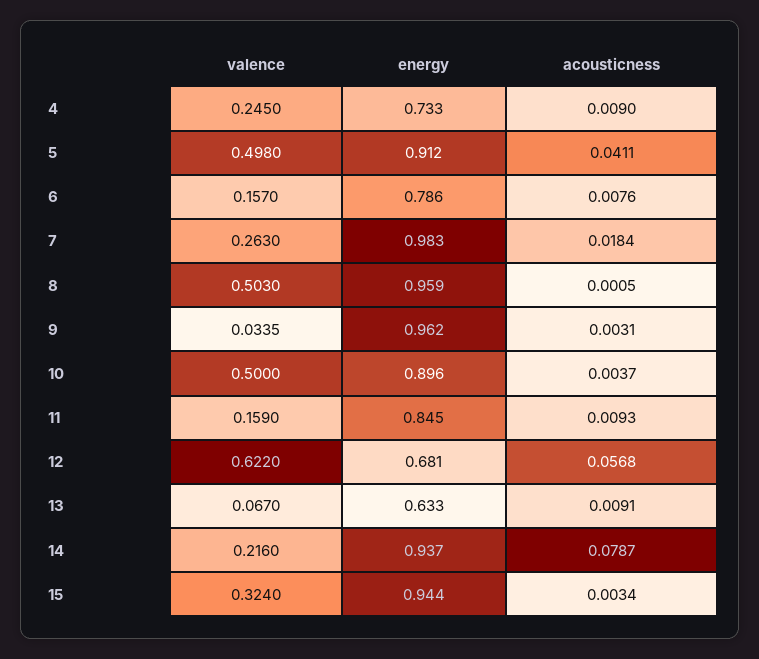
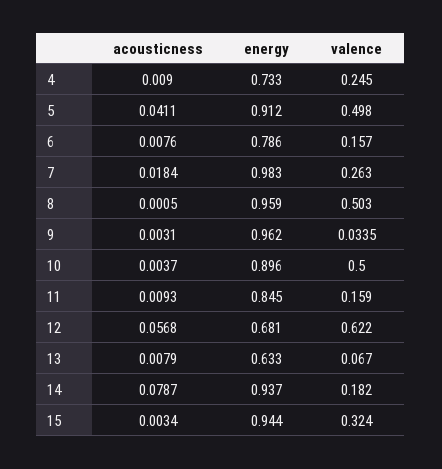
acousticness, 13: 0.0091 -> 0.0079
valence, 14: 0.216 -> 0.182

